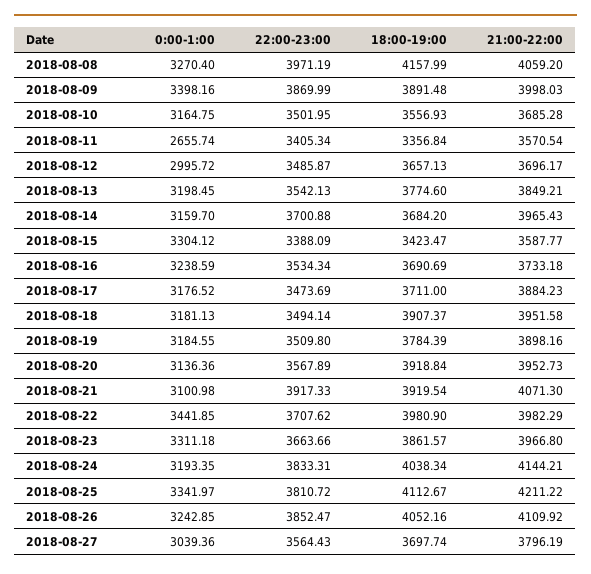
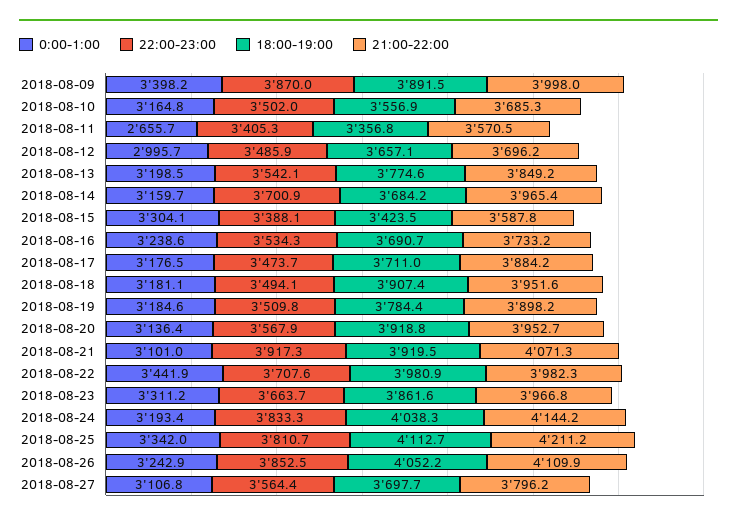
0:00-1:00, 2018-08-08: 3270.4 -> none
22:00-23:00, 2018-08-08: 3971.19 -> none
18:00-19:00, 2018-08-08: 4157.99 -> none
21:00-22:00, 2018-08-08: 4059.2 -> none
0:00-1:00, 2018-08-27: 3039.36 -> 3106.8

